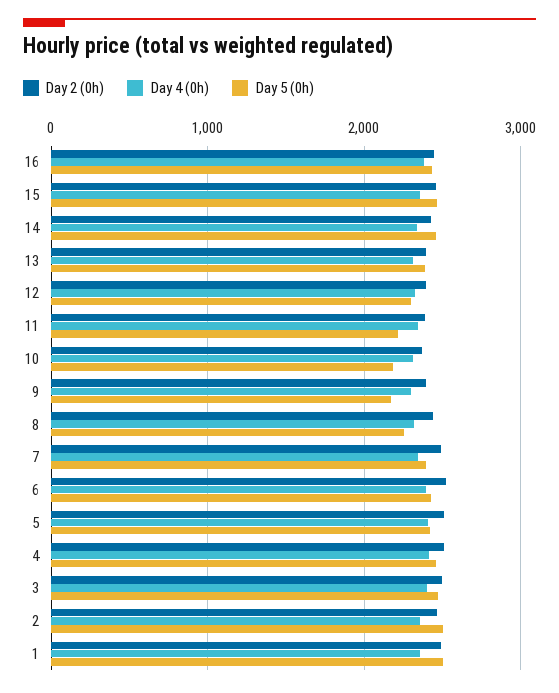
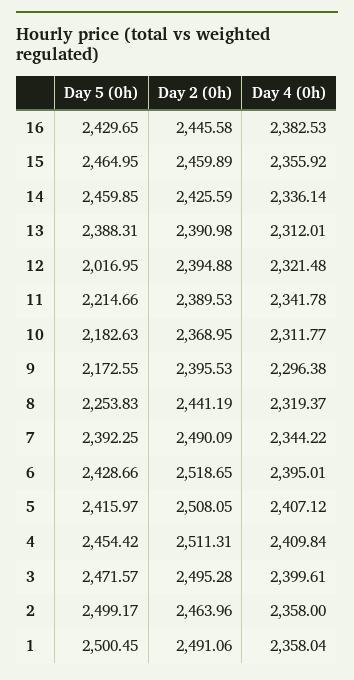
Day 5 (0h), 12: 2300 -> 2016.95

